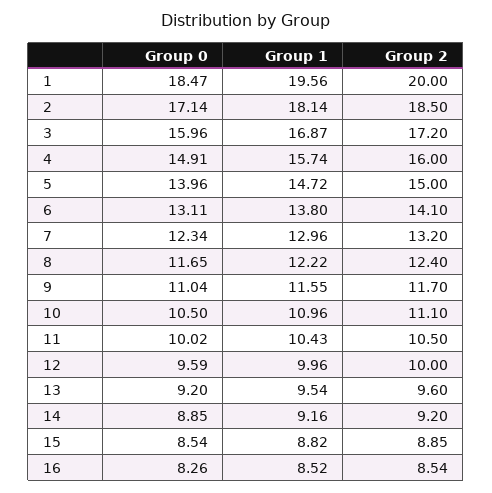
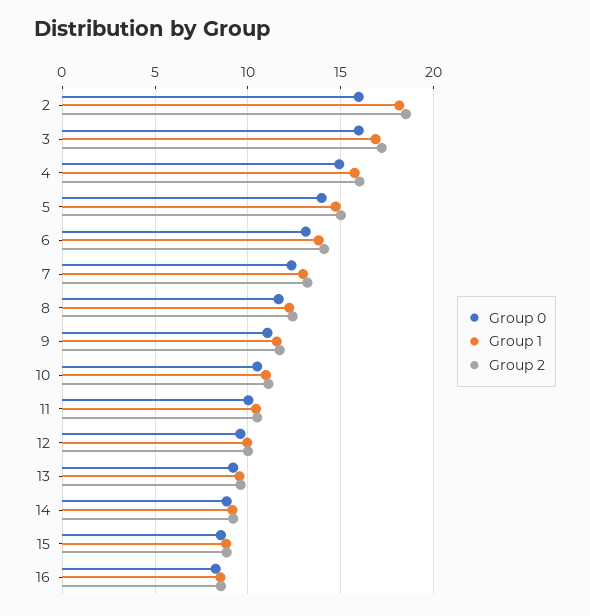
Group 0, 1: 18.47 -> none
Group 1, 1: 19.56 -> none
Group 2, 1: 20 -> none
Group 0, 2: 17.14 -> 16

